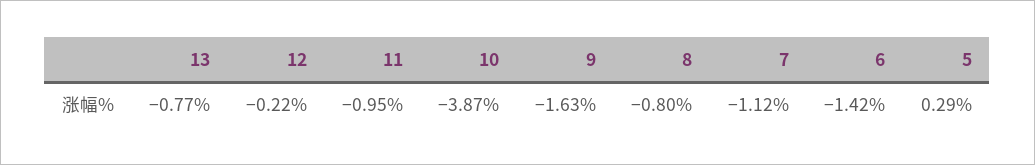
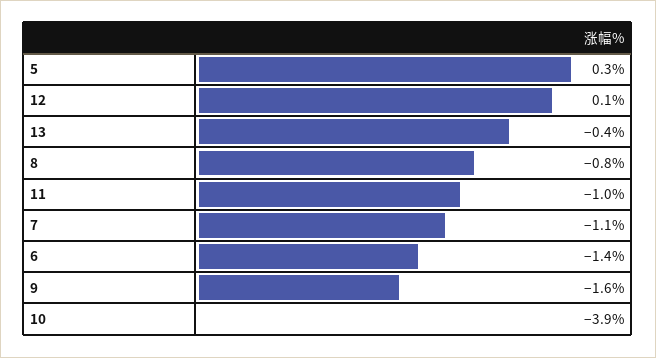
13: -0.77 -> -0.4
12: -0.22 -> 0.1

